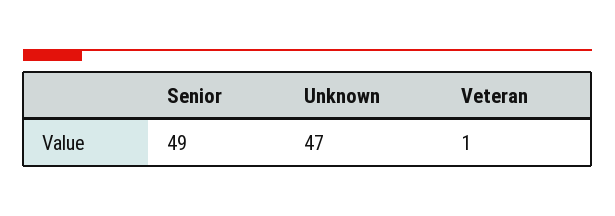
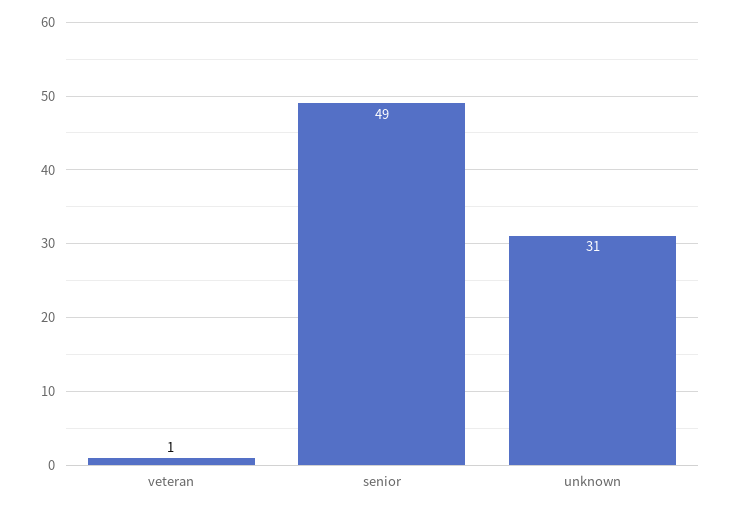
Unknown: 47 -> 31

